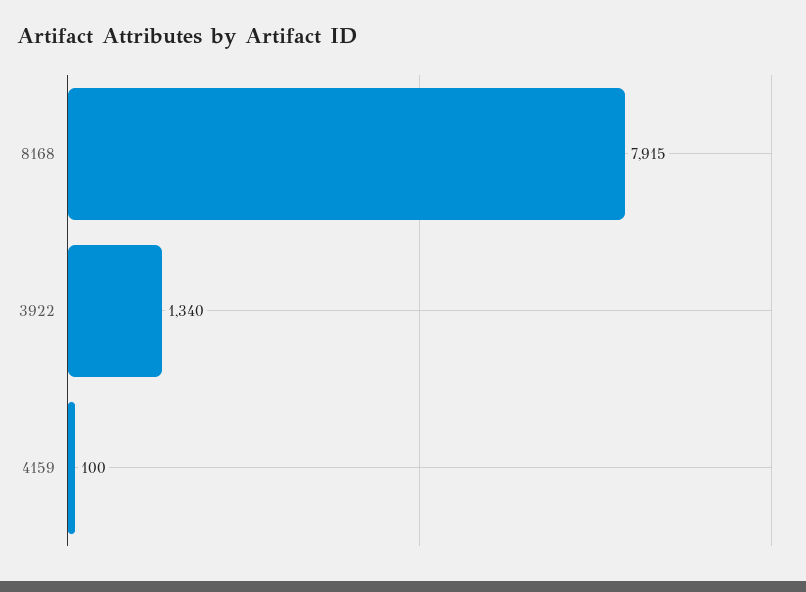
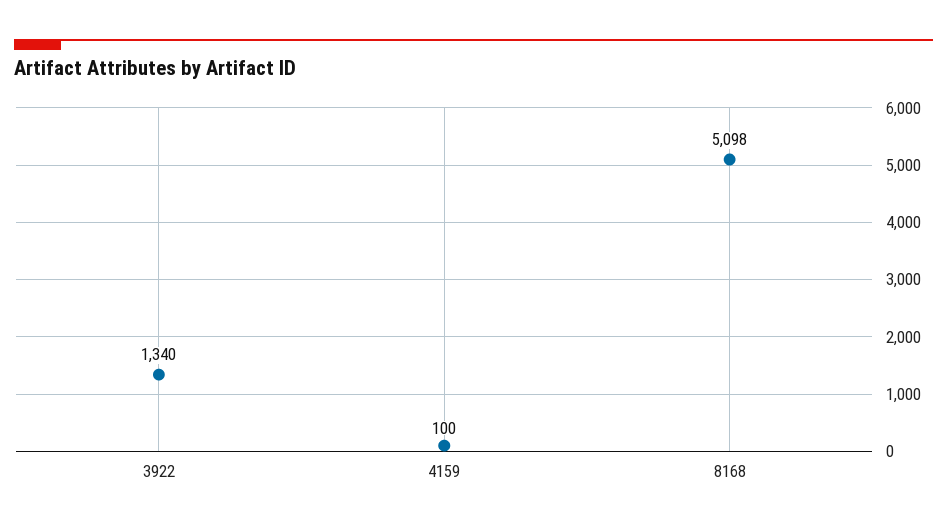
8168: 7915 -> 5098

